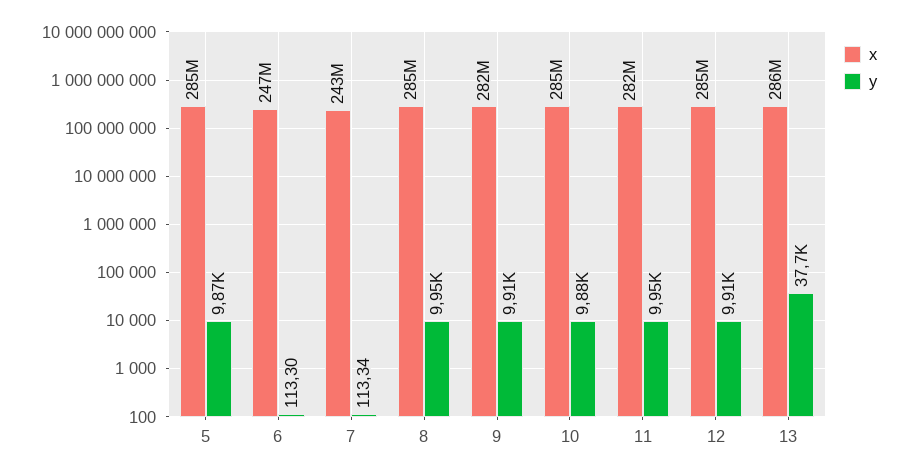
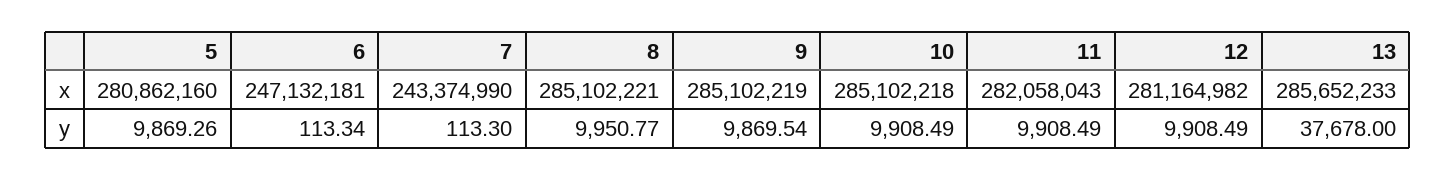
x, 5: 285000000 -> 280862160
y, 6: 113.3 -> 113.34
y, 7: 113.34 -> 113.3
x, 9: 282000000 -> 285102219
y, 9: 9910 -> 9869.54
y, 10: 9880 -> 9908.49
y, 11: 9950 -> 9908.49
x, 12: 285000000 -> 281164982

